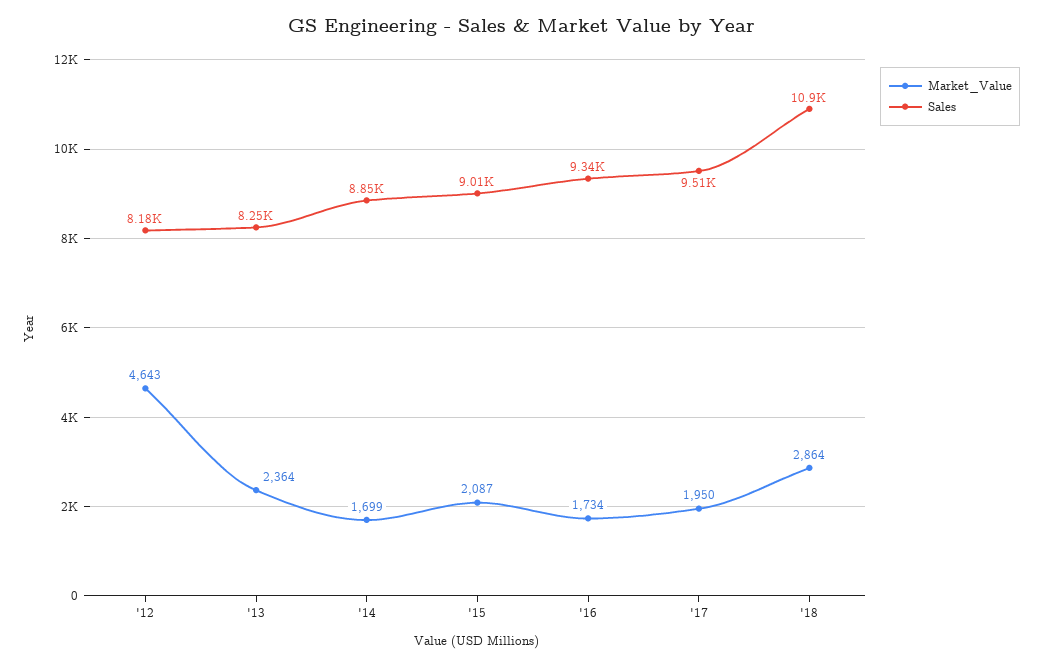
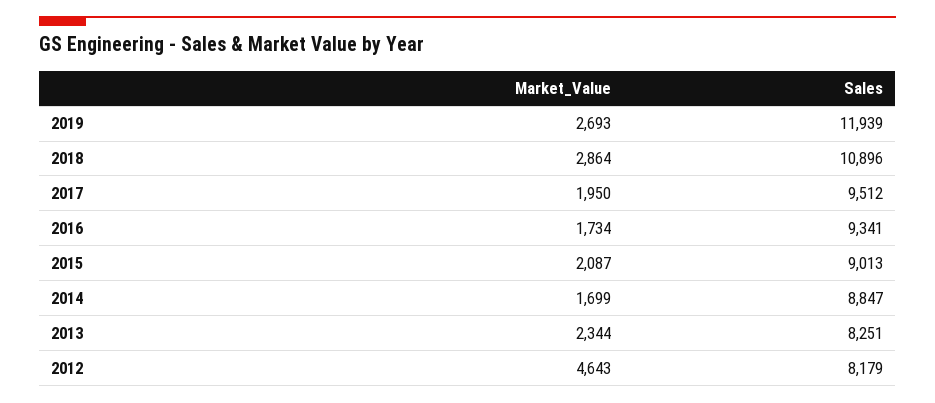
Market_Value, '13: 2364 -> 2344
Market_Value, 2019: none -> 2693
Sales, 2019: none -> 11939

